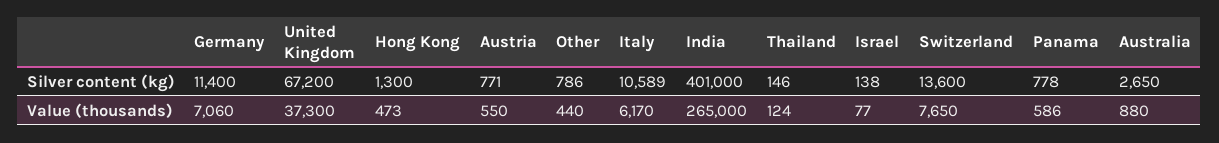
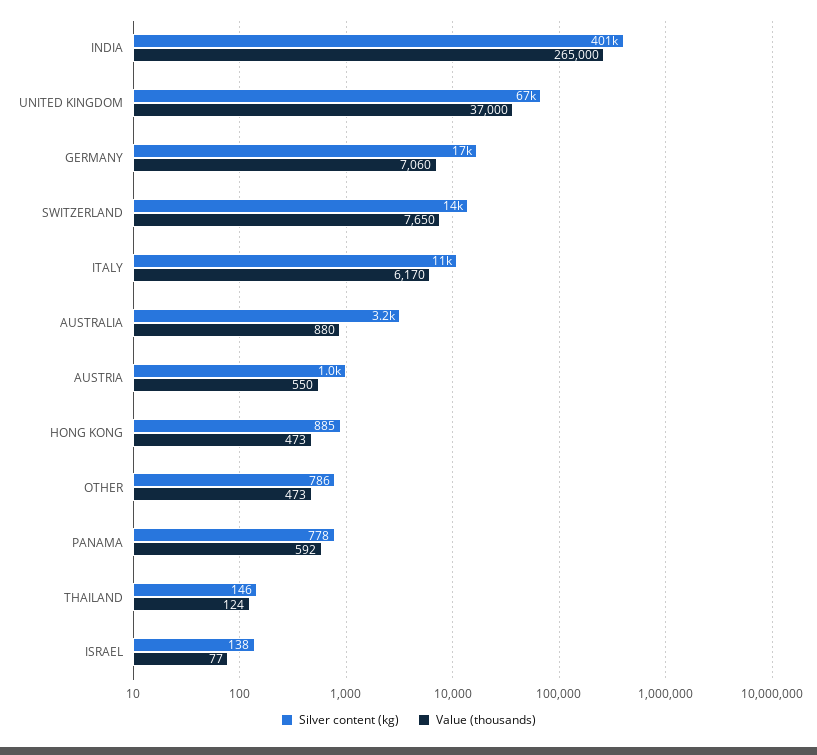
Silver content (kg), Germany: 11400 -> 17000
Silver content (kg), Hong Kong: 1300 -> 885
Silver content (kg), Austria: 771 -> 1000
Silver content (kg), Australia: 2650 -> 3200
Value (thousands), United Kingdom: 37300 -> 37000
Value (thousands), Other: 440 -> 473
Value (thousands), Panama: 586 -> 592

